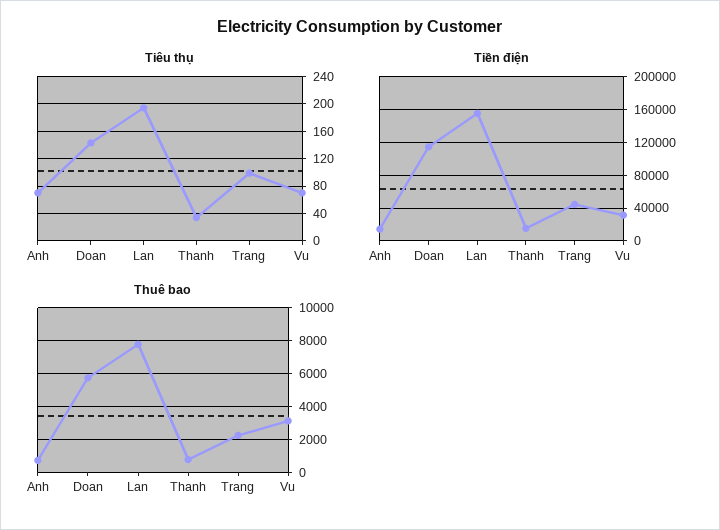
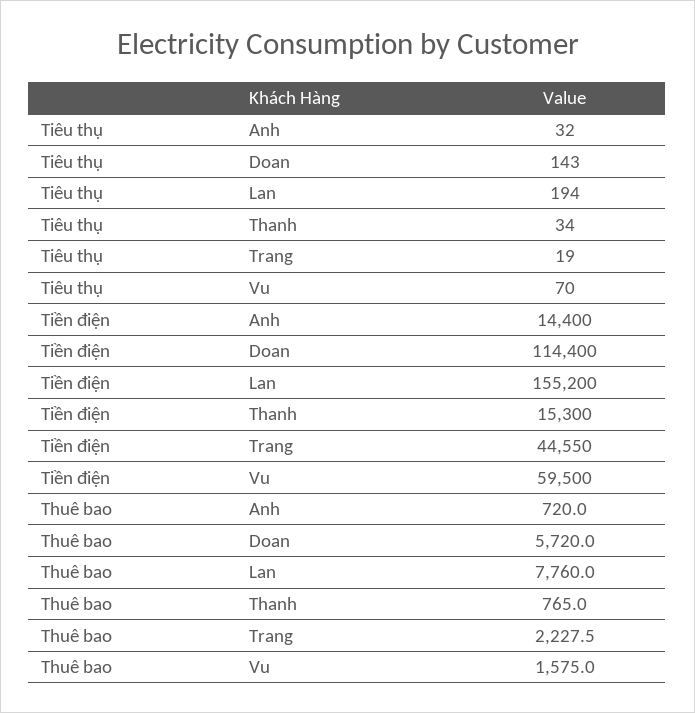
Tiêu thụ, Anh: 70 -> 32
Tiêu thụ, Trang: 100 -> 19
Tiền điện, Vu: 30000 -> 59500
Thuê bao, Vu: 3000 -> 1575

